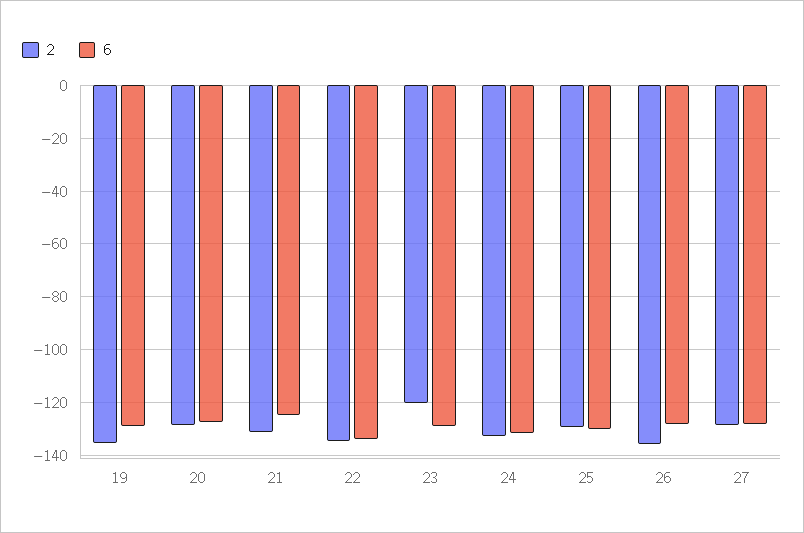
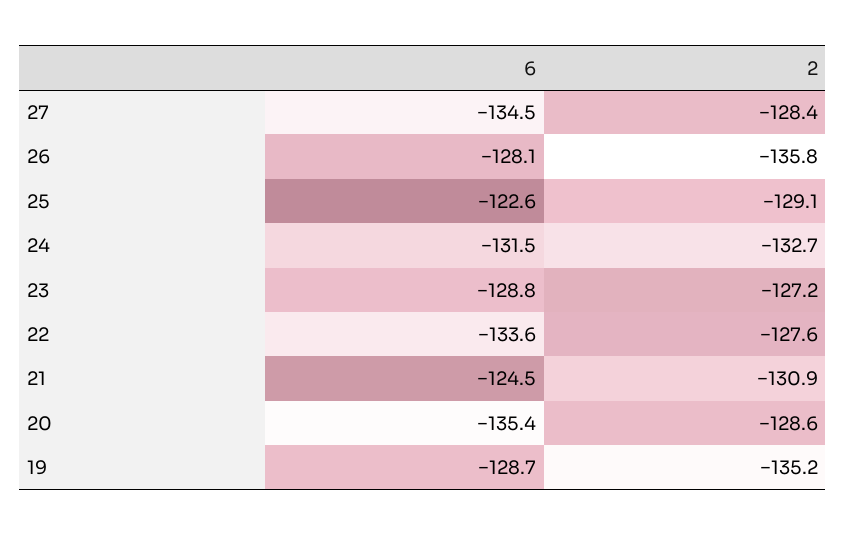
6, 20: -127.5 -> -135.4
2, 22: -135 -> -127.6
2, 23: -120 -> -127.2
6, 25: -130 -> -122.6
6, 27: -127.5 -> -134.5

